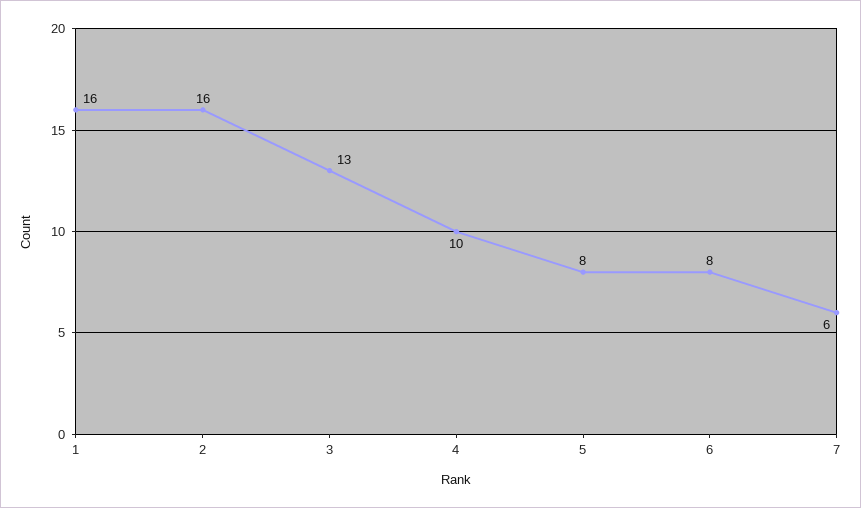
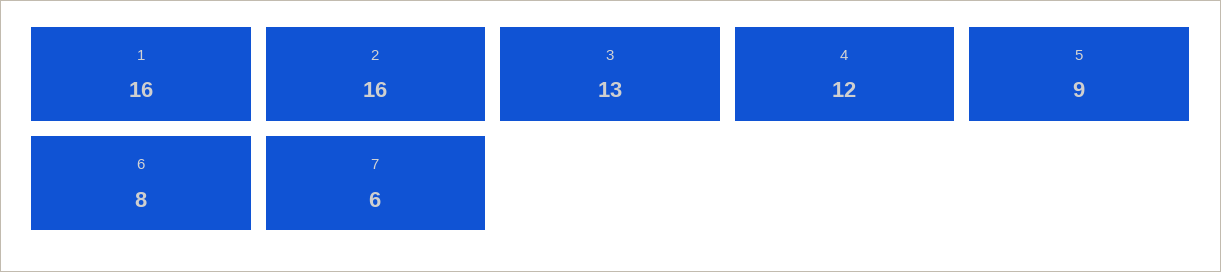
4: 10 -> 12
5: 8 -> 9

